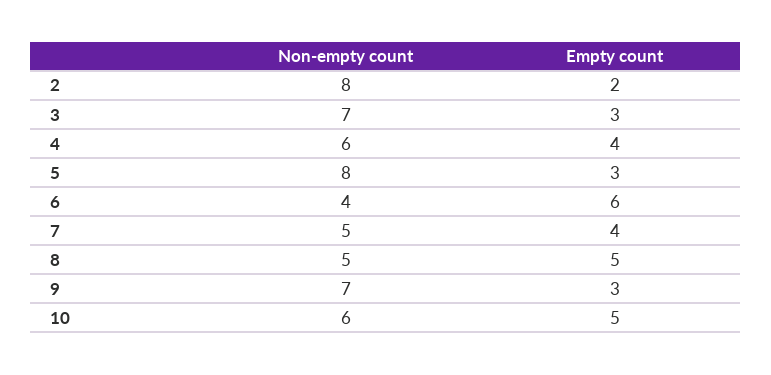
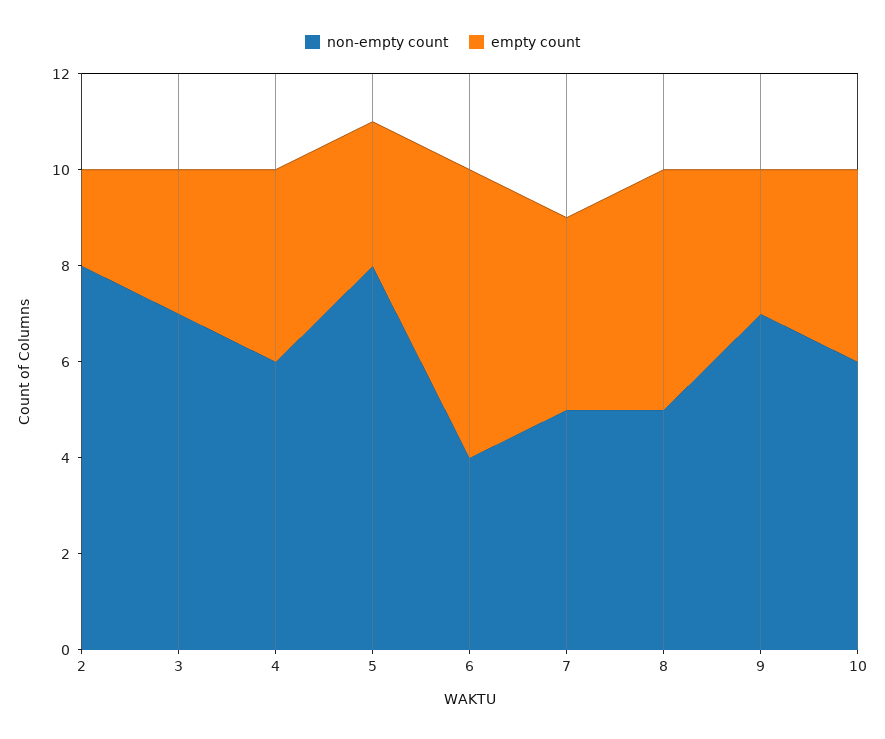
Empty count, 10: 5 -> 4

